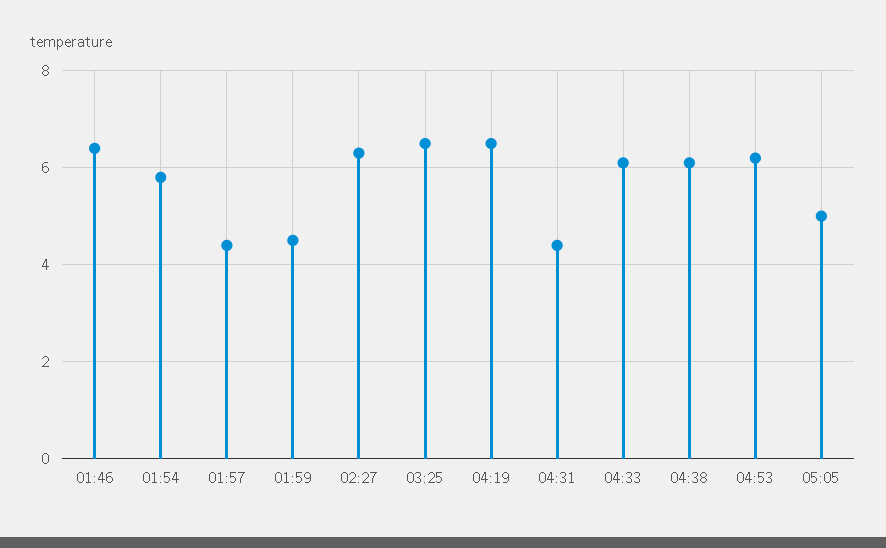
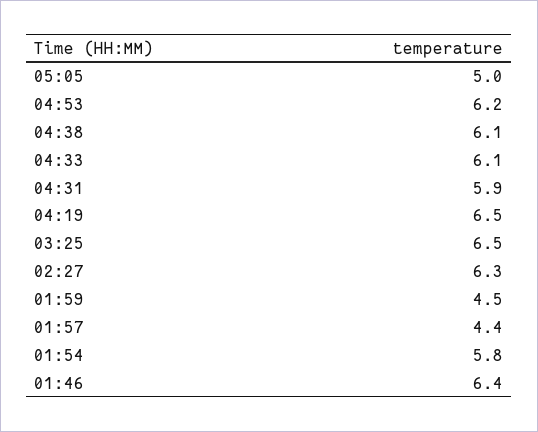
04:31: 4.5 -> 5.9

